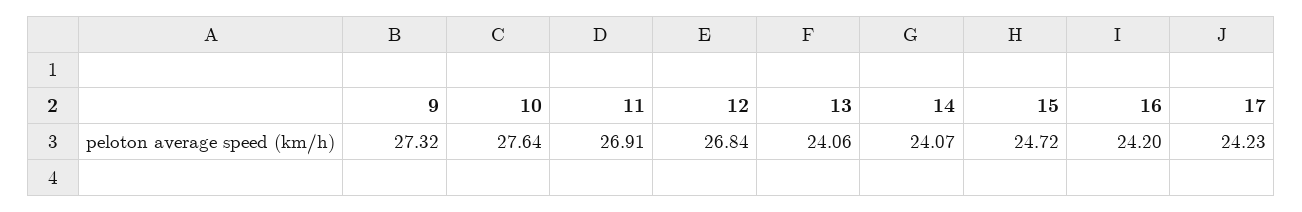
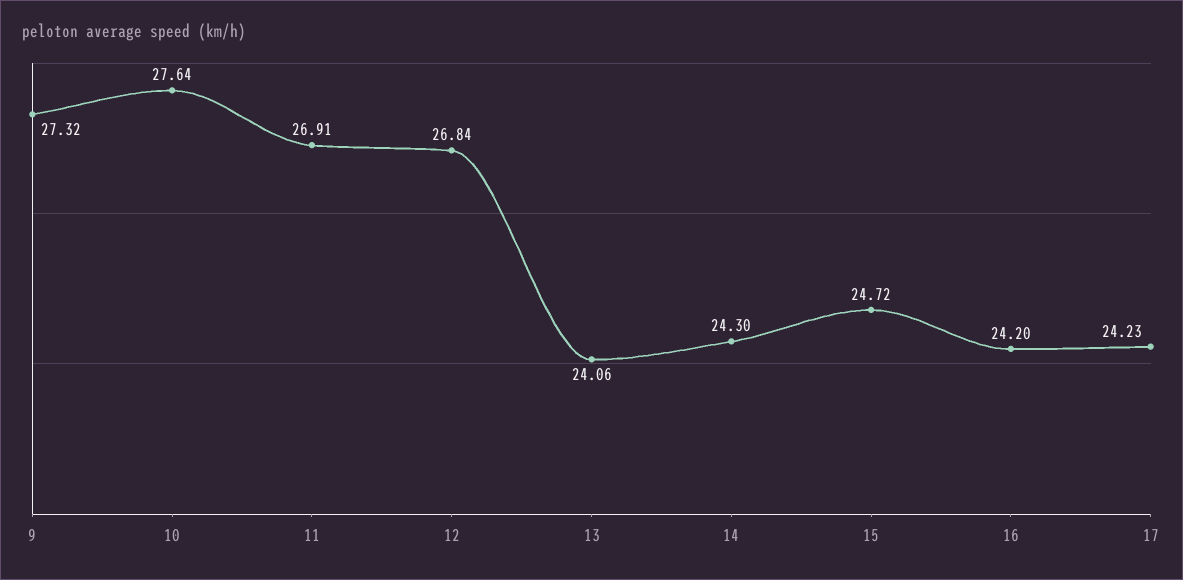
14: 24.07 -> 24.3

